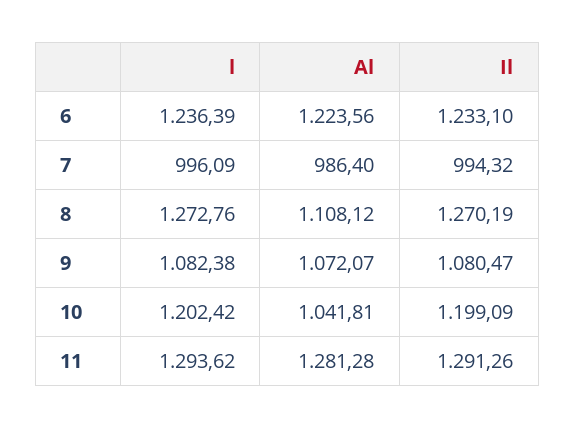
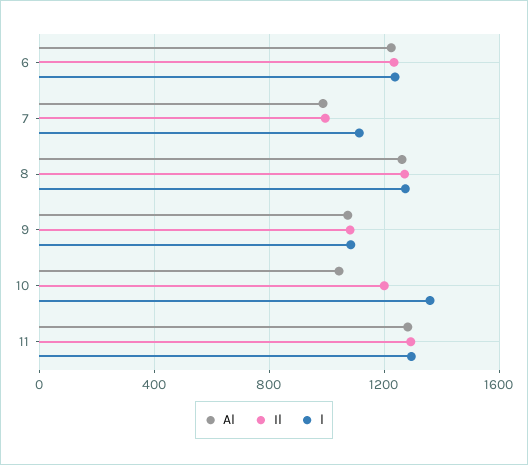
l, 7: 996.09 -> 1100
Al, 8: 1108.12 -> 1250
l, 10: 1202.42 -> 1350

